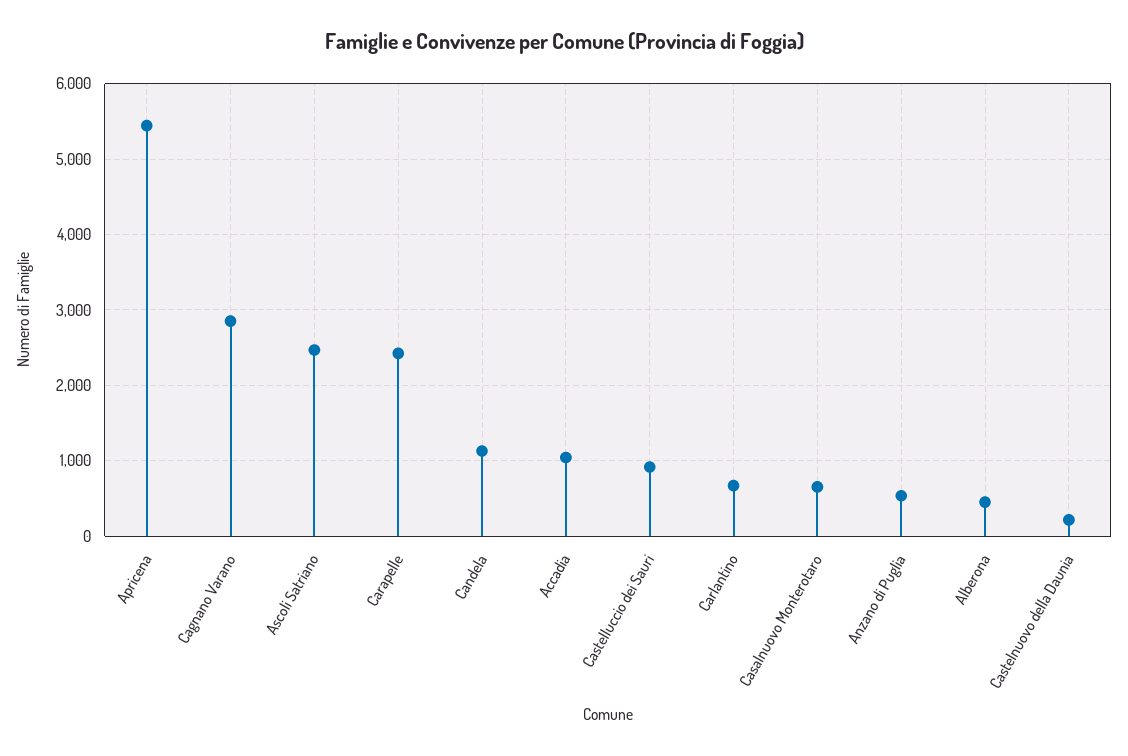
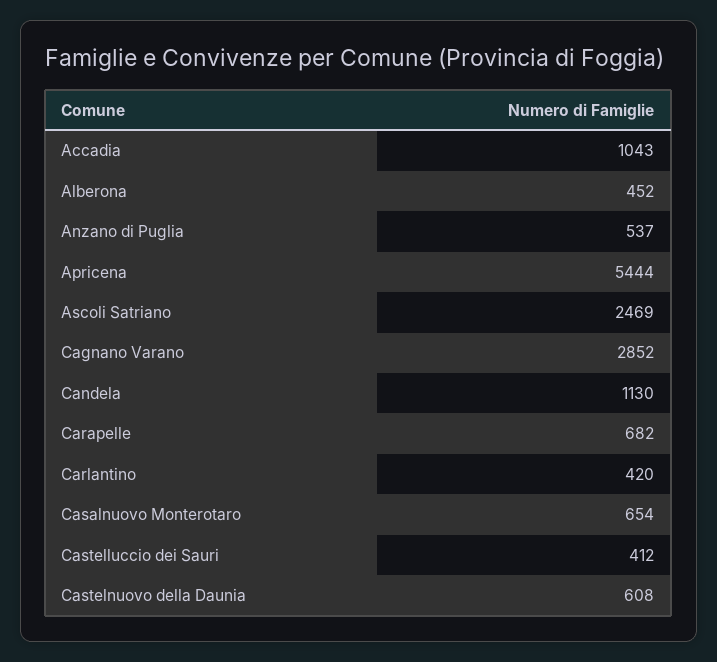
Carapelle: 2400 -> 682
Castelluccio dei Sauri: 900 -> 412
Carlantino: 700 -> 420
Castelnuovo della Daunia: 200 -> 608

